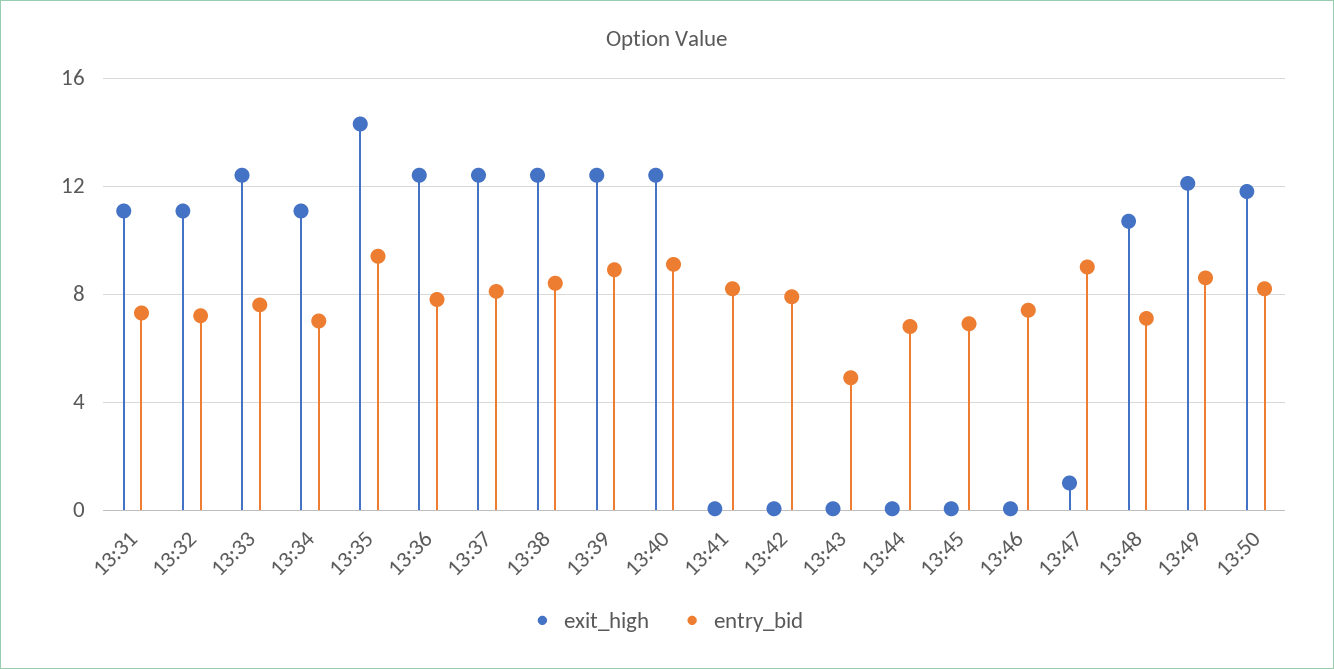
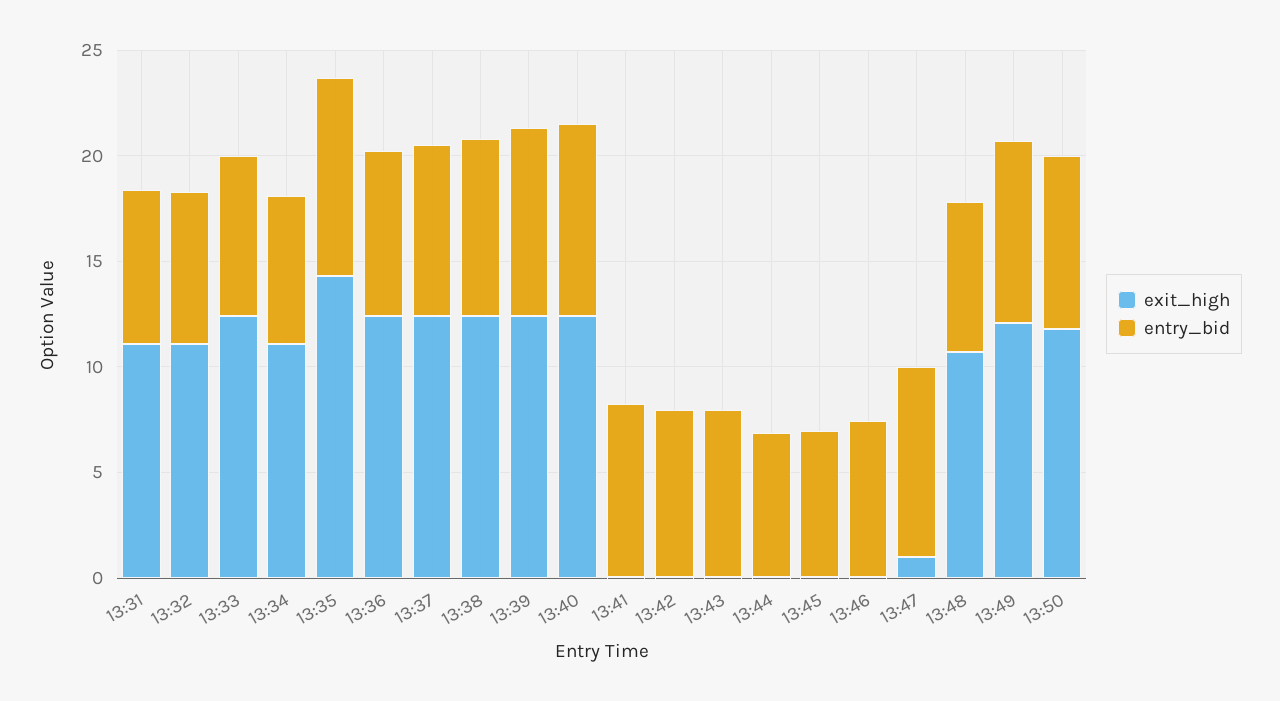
entry_bid, 13:43: 5 -> 8

